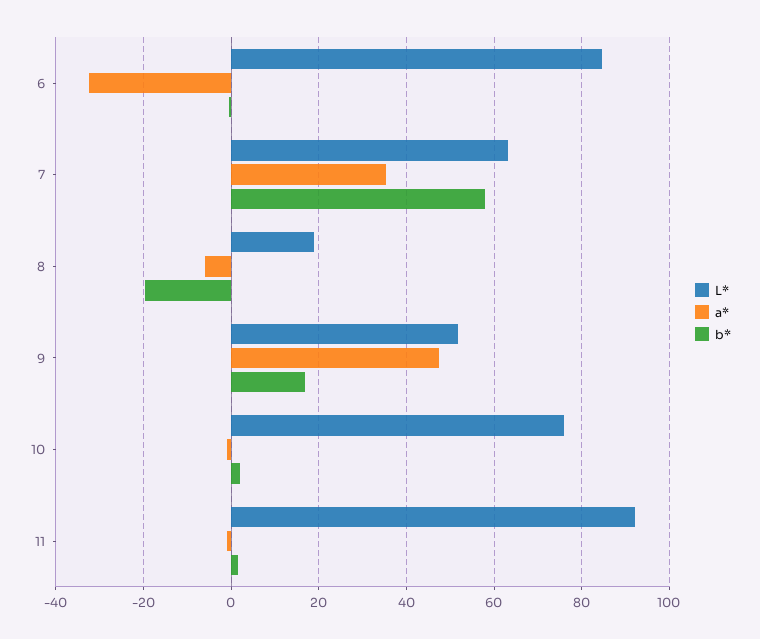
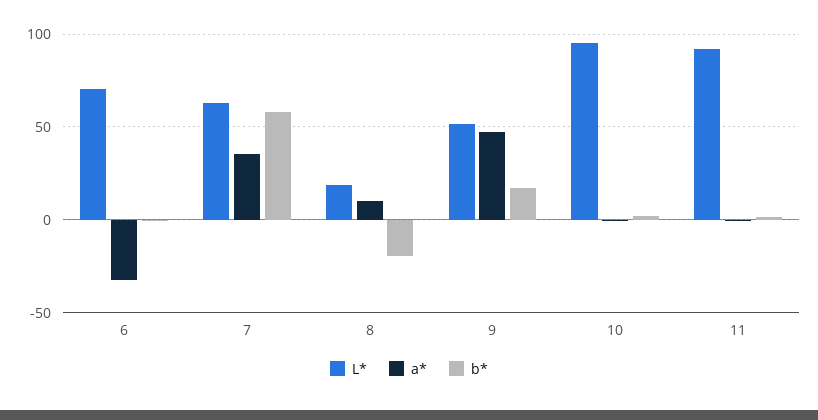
L*, 6: 84 -> 70
a*, 8: -6 -> 10
L*, 10: 76 -> 95

